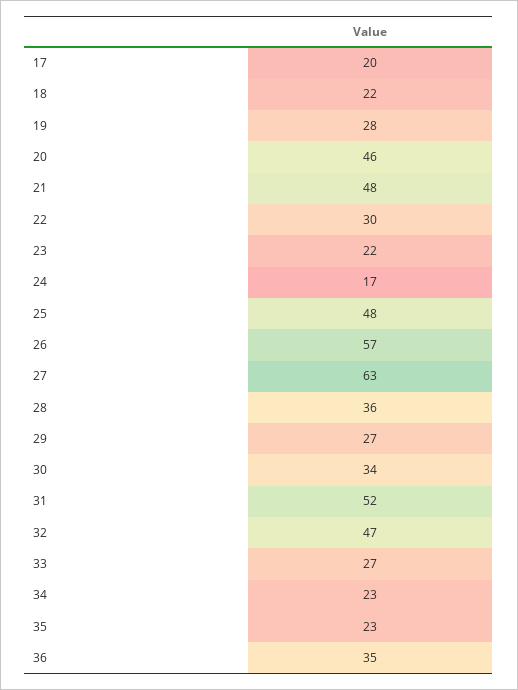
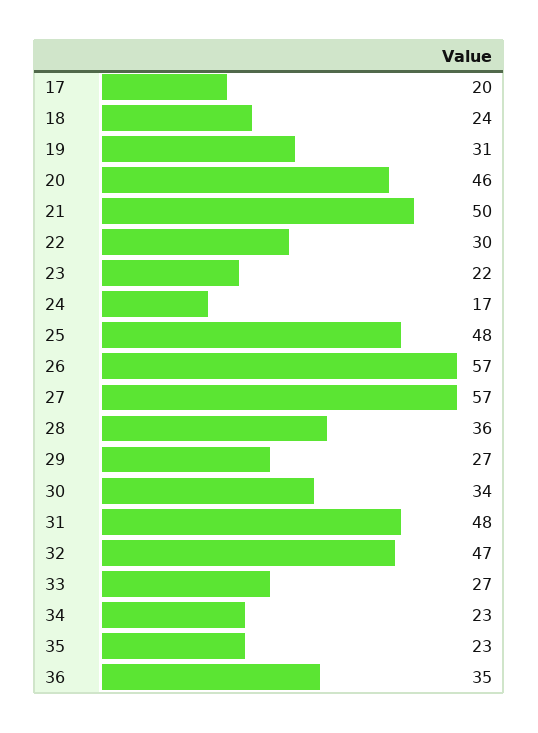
18: 22 -> 24
19: 28 -> 31
21: 48 -> 50
27: 63 -> 57
31: 52 -> 48

